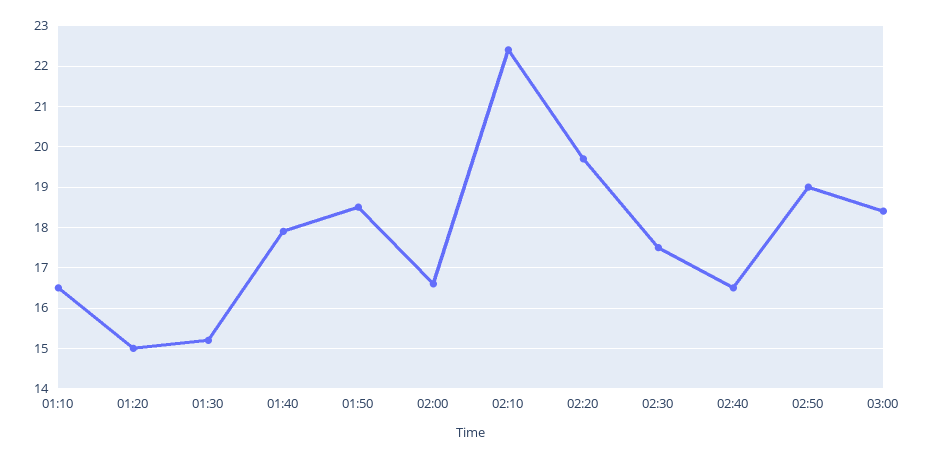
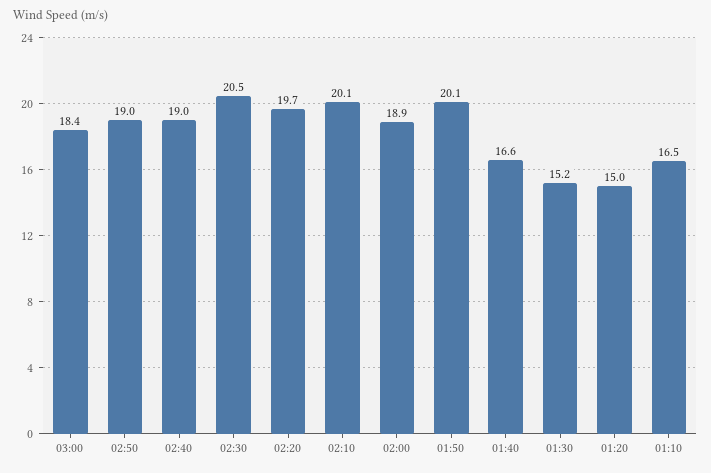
01:40: 18 -> 16.6
01:50: 18.5 -> 20.1
02:00: 16.5 -> 18.9
02:10: 22.5 -> 20.1
02:30: 17.5 -> 20.5
02:40: 16.5 -> 19

